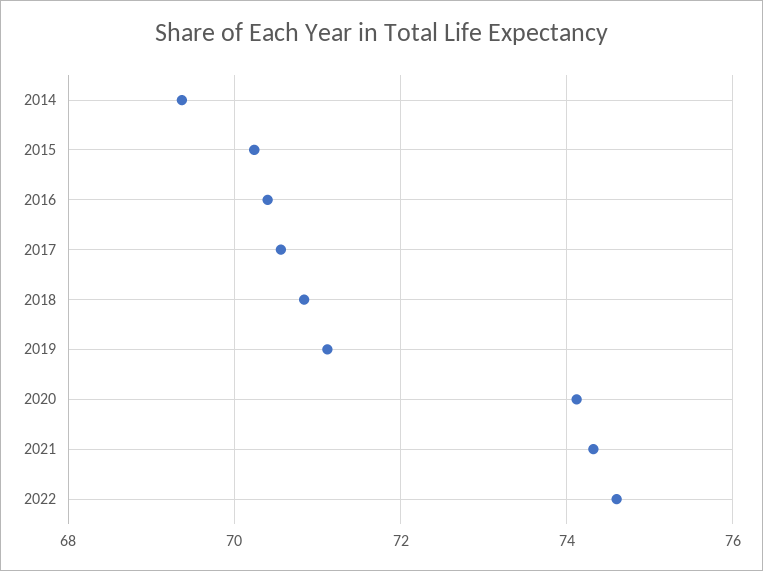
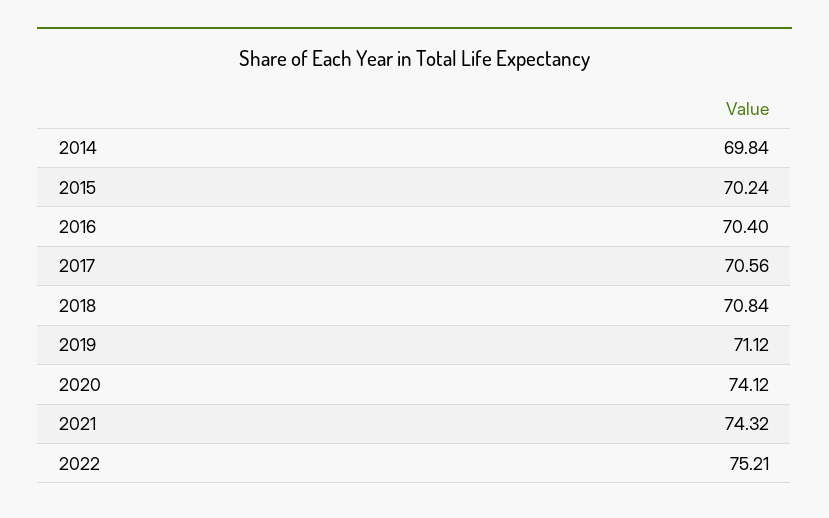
2014: 69.4 -> 69.84
2022: 74.6 -> 75.21

